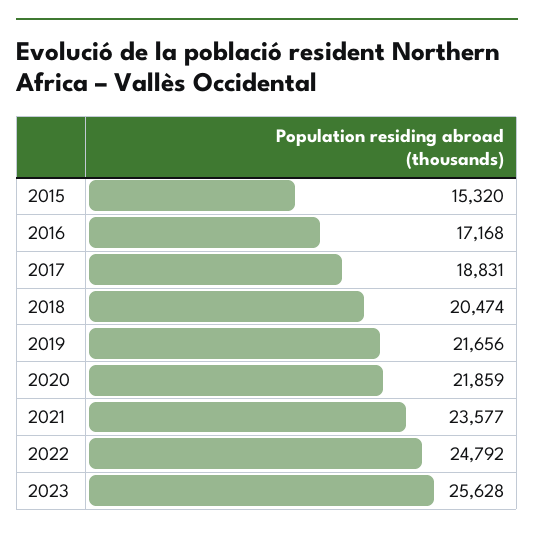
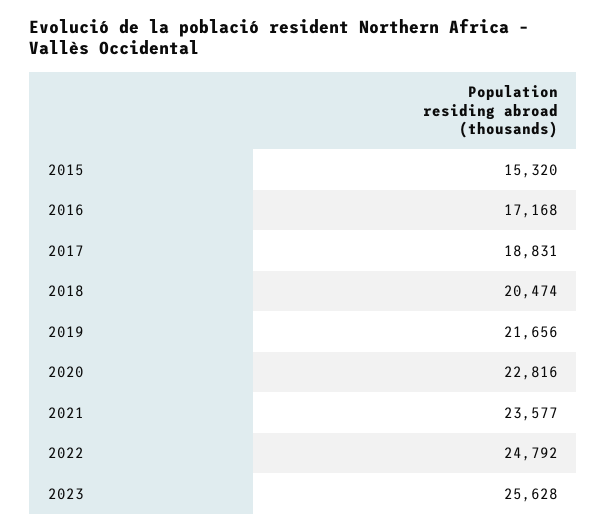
2020: 21859 -> 22816

